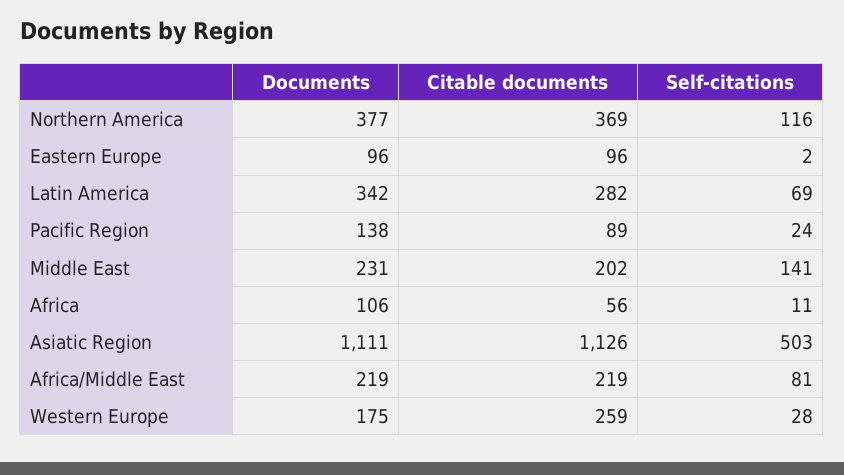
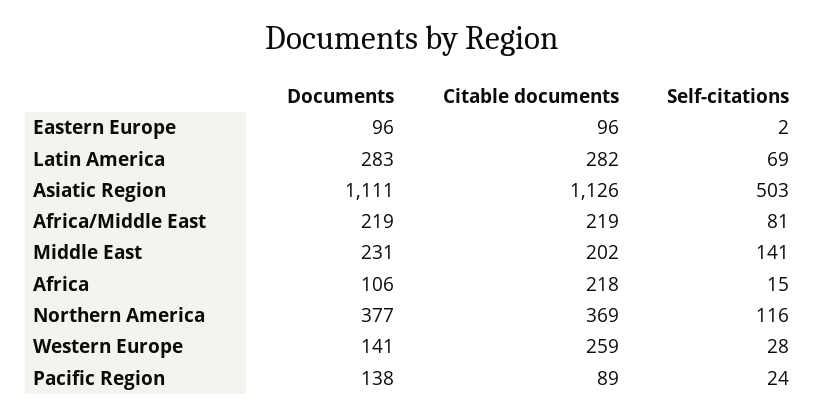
Documents, Latin America: 342 -> 283
Citable documents, Africa: 56 -> 218
Self-citations, Africa: 11 -> 15
Documents, Western Europe: 175 -> 141

